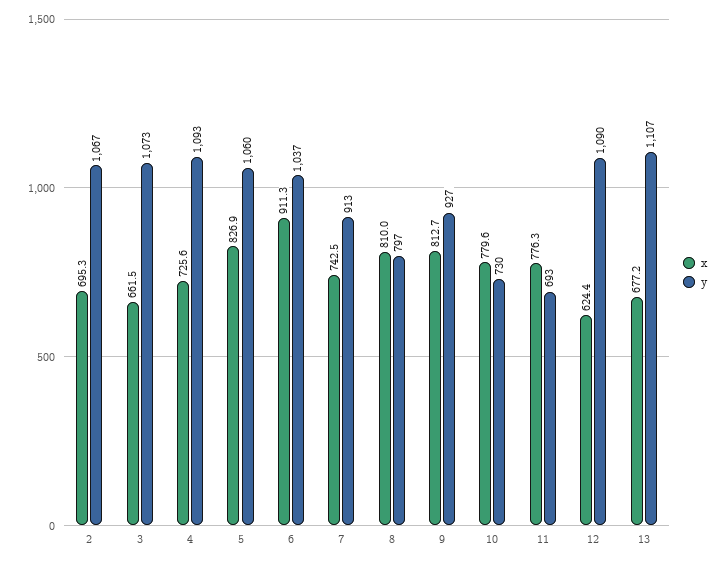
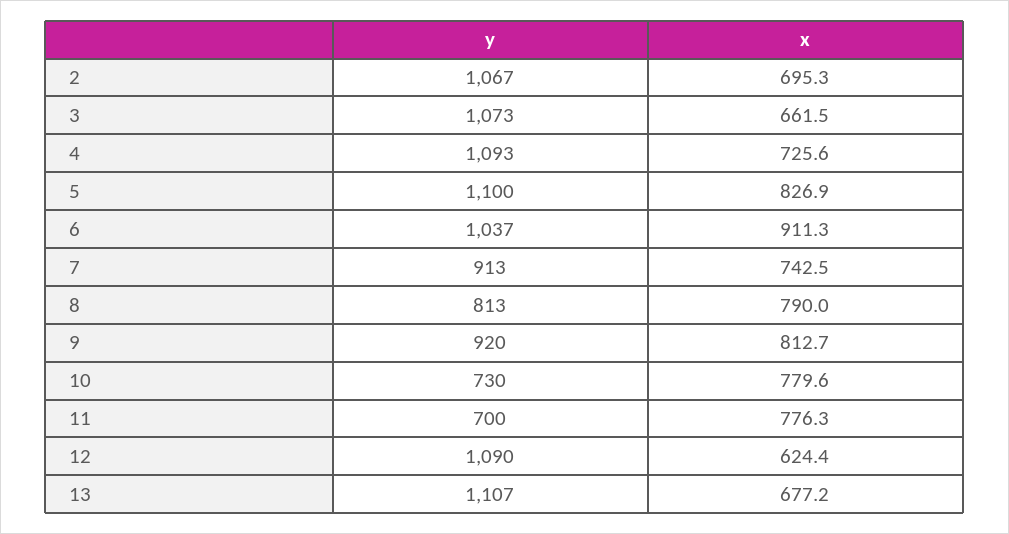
y, 5: 1060 -> 1100
x, 8: 810 -> 790
y, 8: 797 -> 813
y, 9: 927 -> 920
y, 11: 693 -> 700

